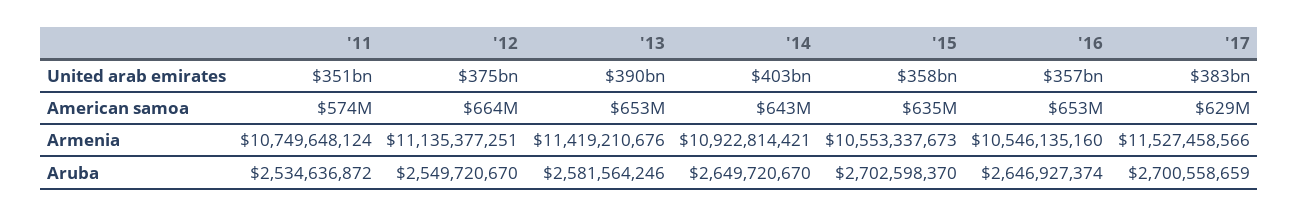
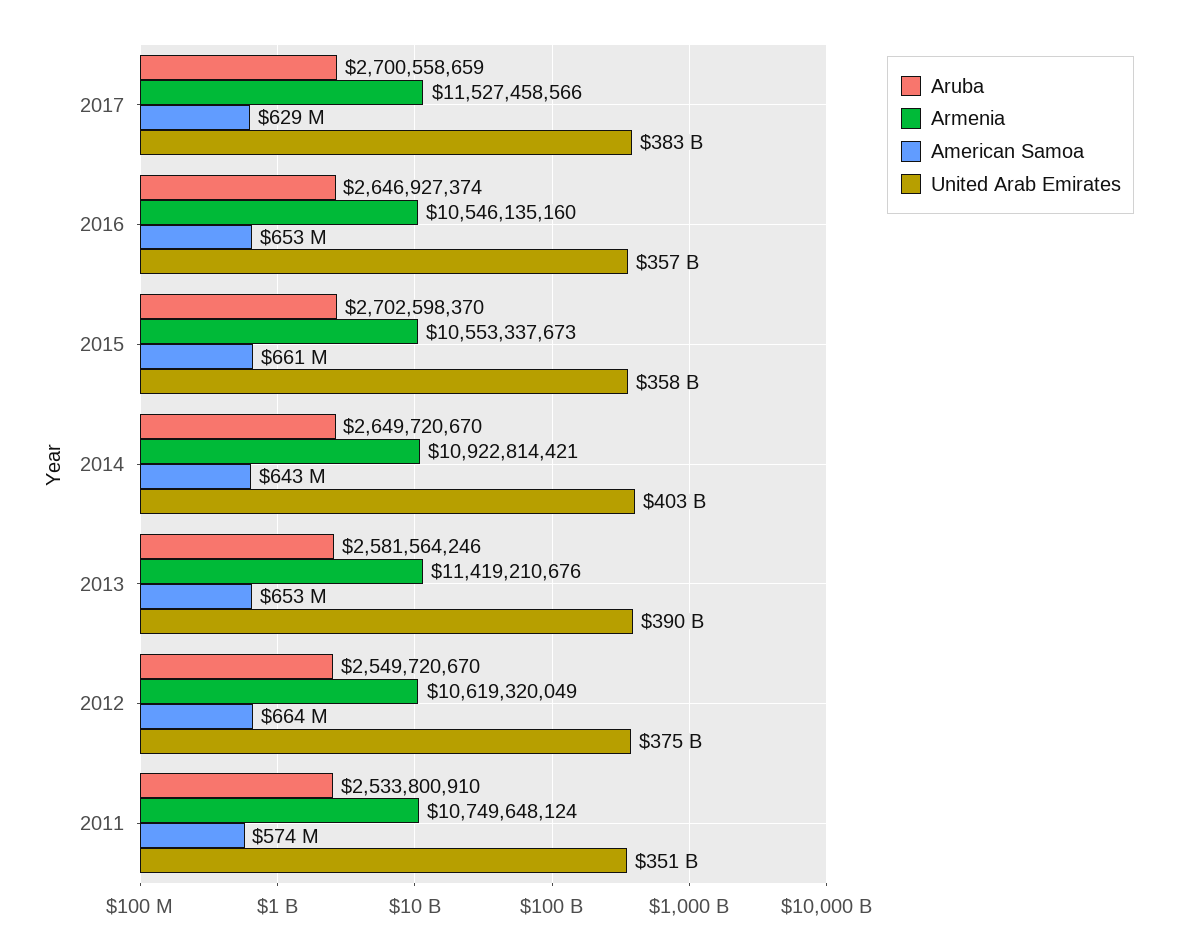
American samoa, '15: 635000000 -> 661000000
Armenia, '12: 11135377251 -> 10619320049
Aruba, '11: 2534636872 -> 2533800910

